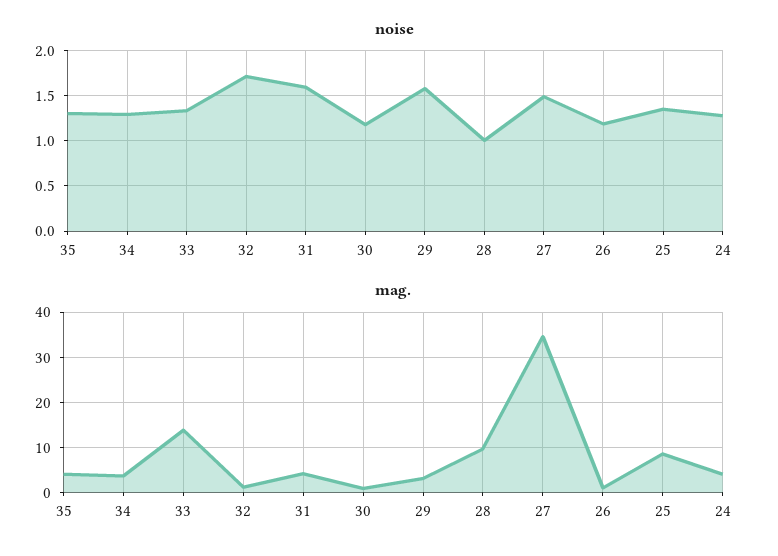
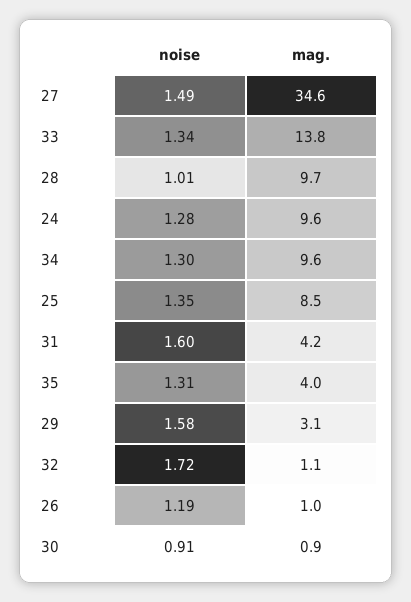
noise, 30: 1.2 -> 0.91
mag., 34: 4 -> 9.6
mag., 24: 4 -> 9.6

